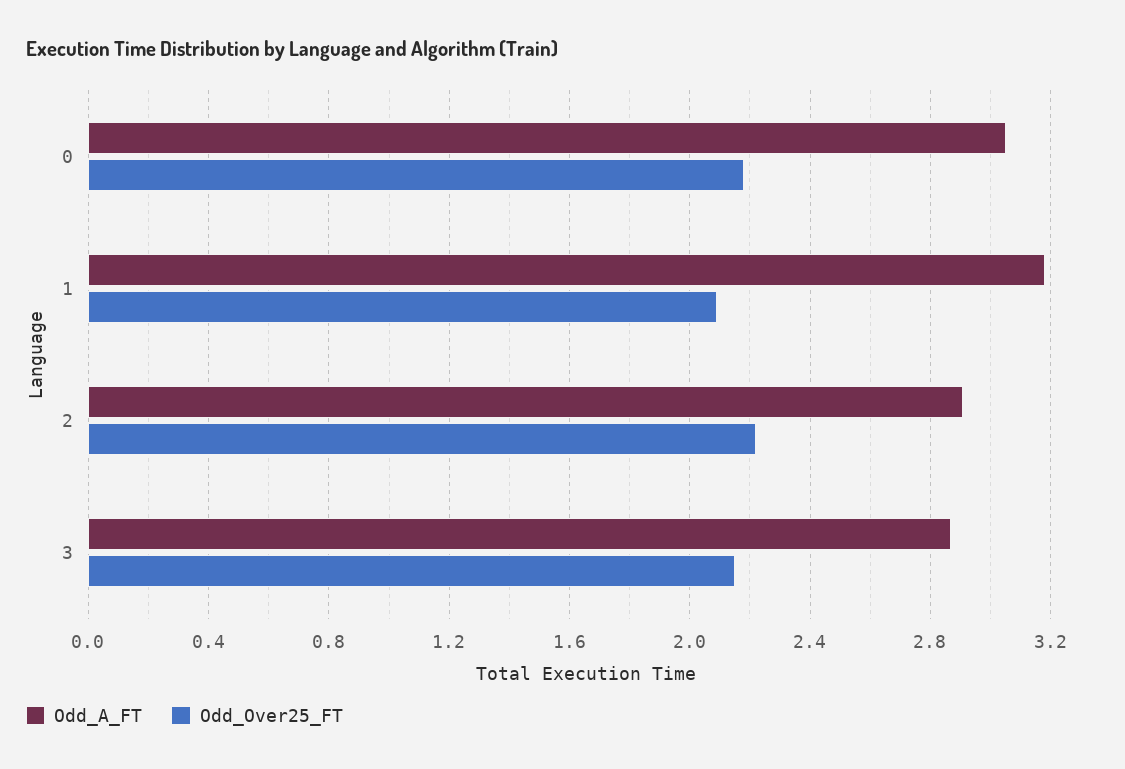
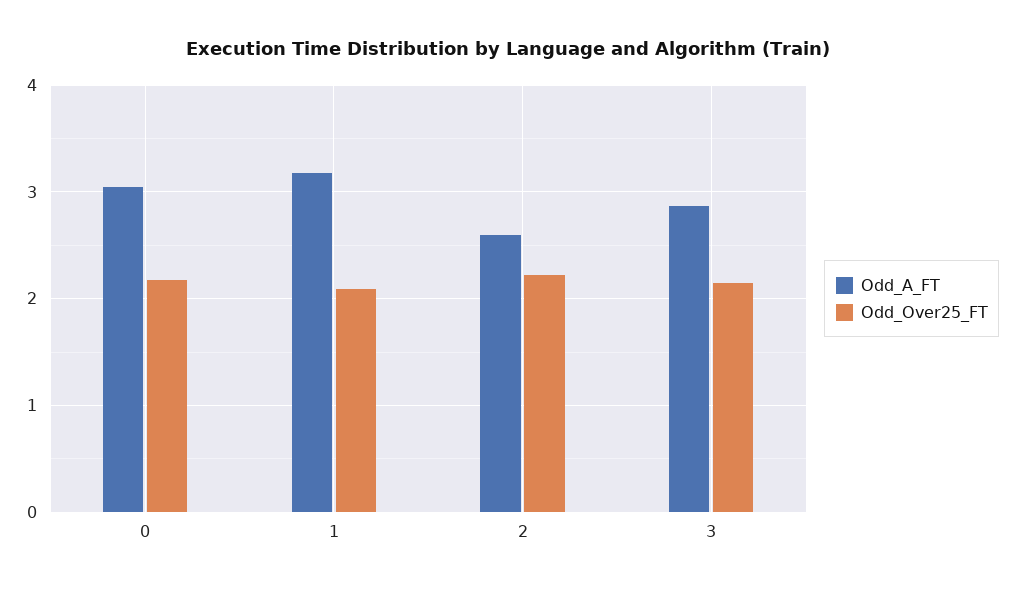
Odd_A_FT, 2: 2.9 -> 2.6

